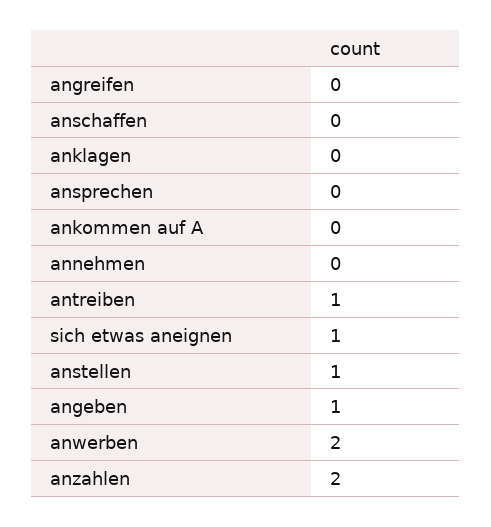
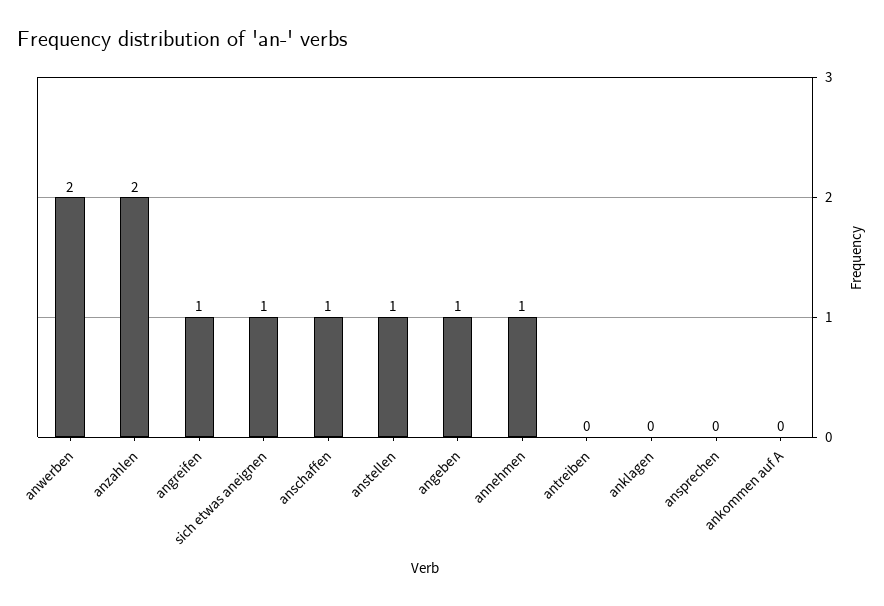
angreifen: 0 -> 1
anschaffen: 0 -> 1
annehmen: 0 -> 1
antreiben: 1 -> 0

